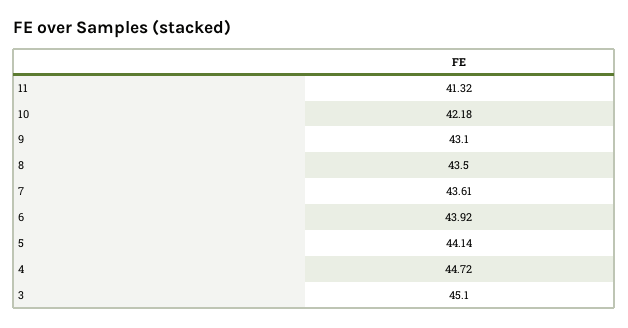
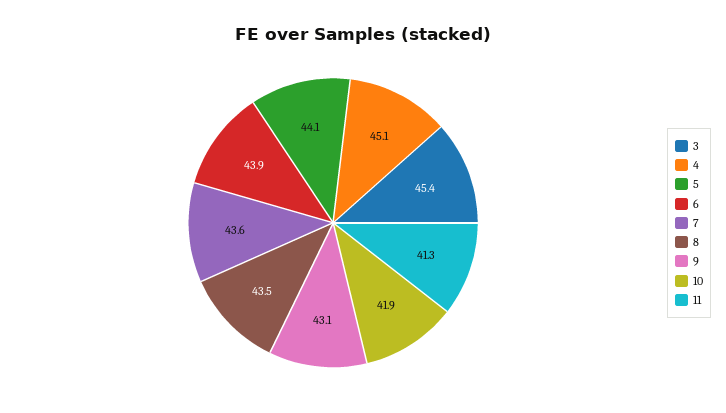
10: 42.18 -> 41.9
4: 44.72 -> 45.1
3: 45.1 -> 45.4

